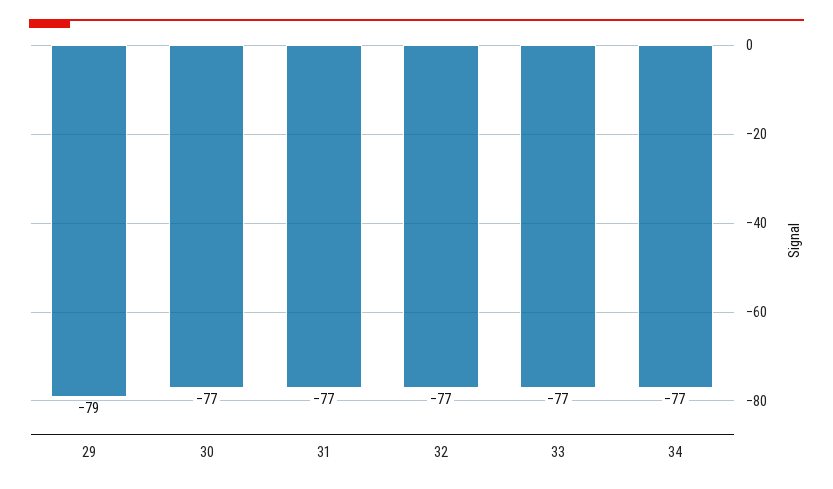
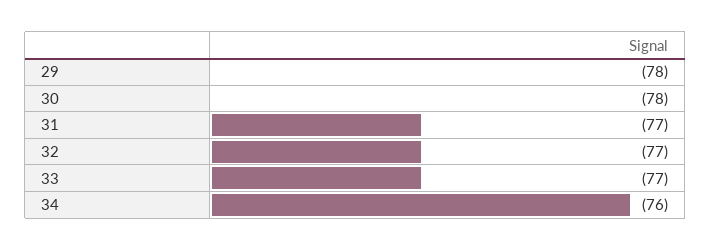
29: -79 -> -78
30: -77 -> -78
34: -77 -> -76

